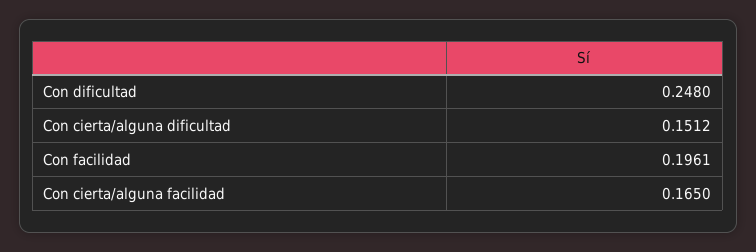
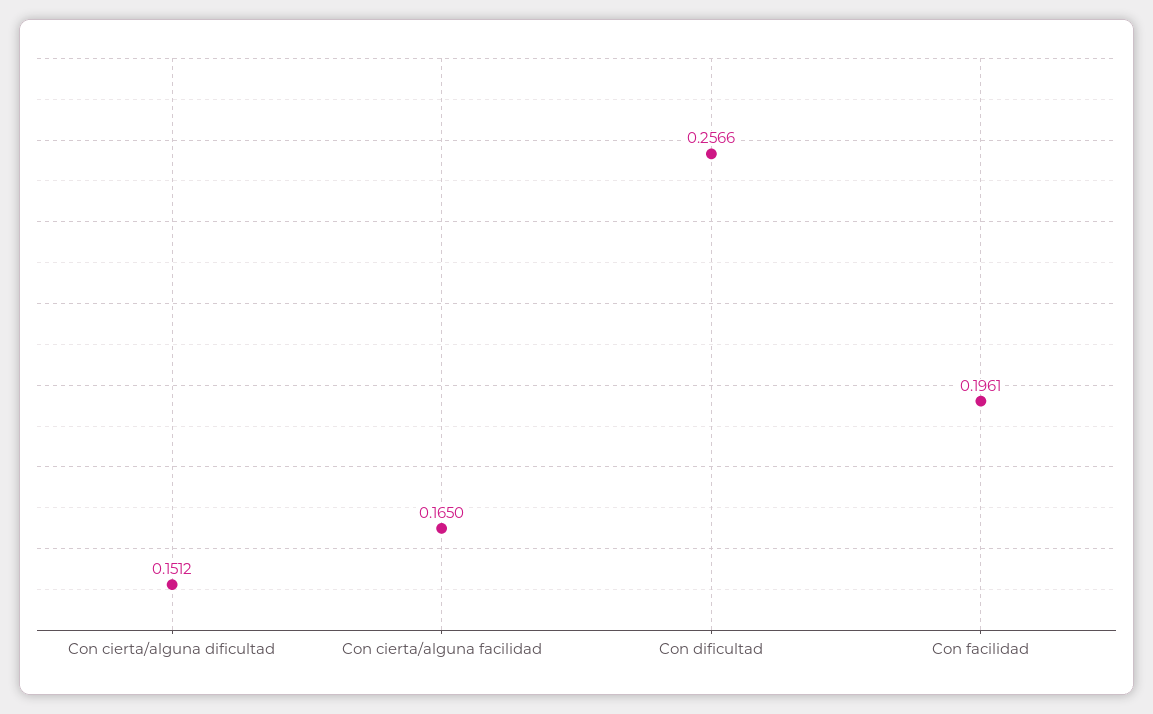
Con dificultad: 0.248 -> 0.2566

